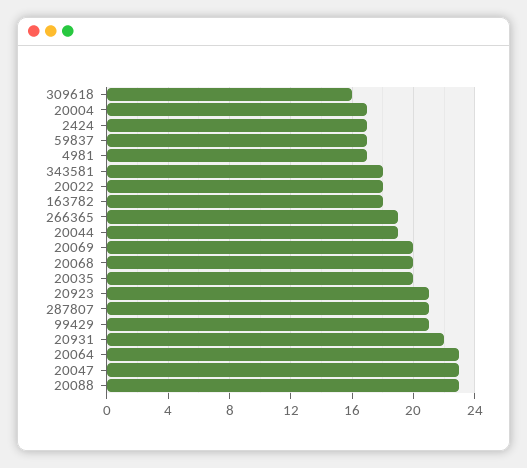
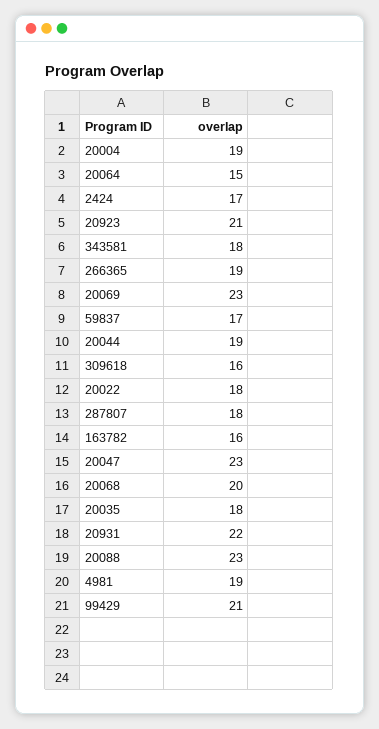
20004: 17 -> 19
4981: 17 -> 19
163782: 18 -> 16
20069: 20 -> 23
20035: 20 -> 18
287807: 21 -> 18
20064: 23 -> 15

